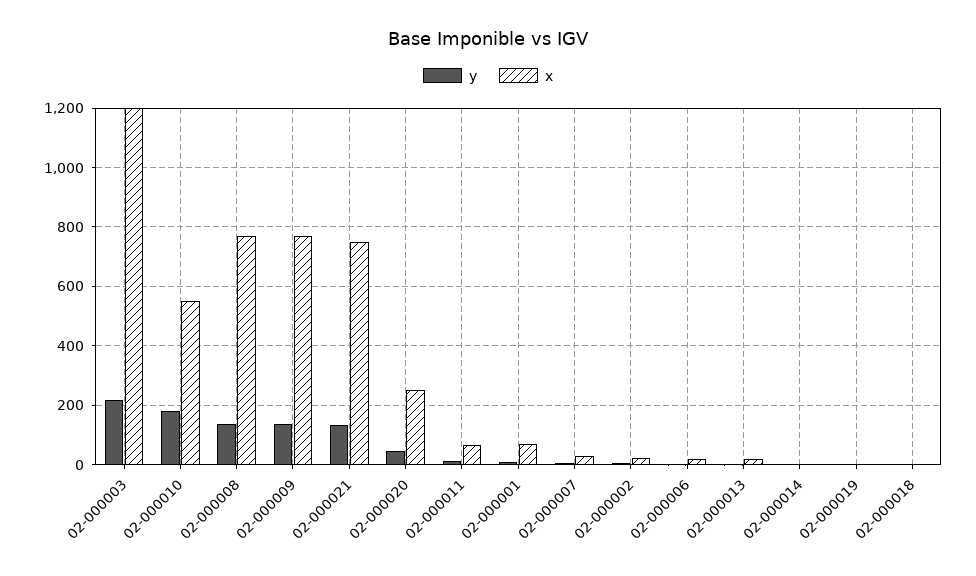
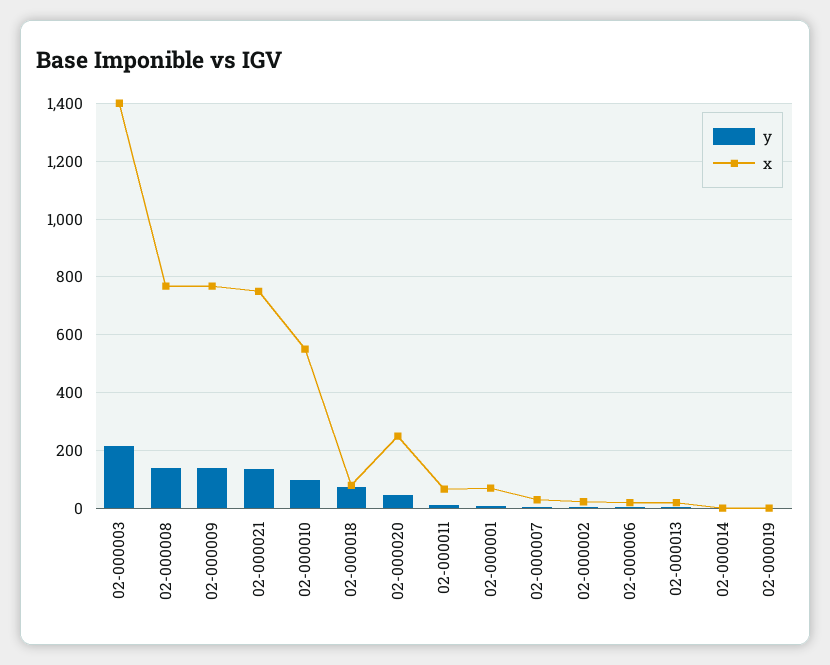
x, 02-000003: 1200 -> 1400
y, 02-000010: 175 -> 100
y, 02-000018: 0 -> 75
x, 02-000018: 0 -> 75

